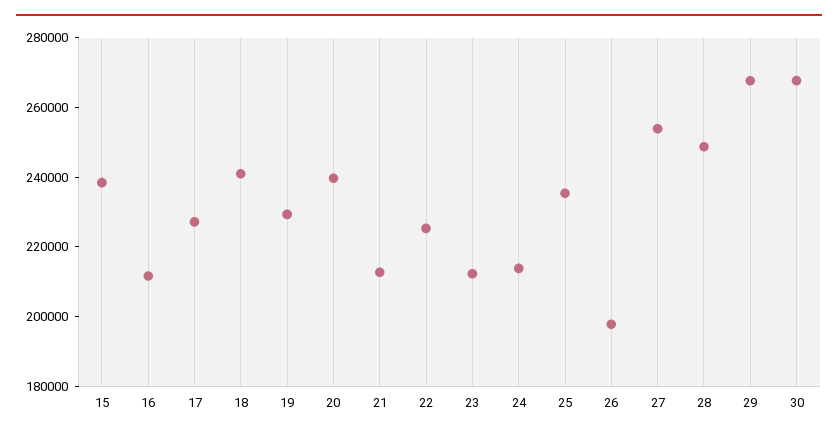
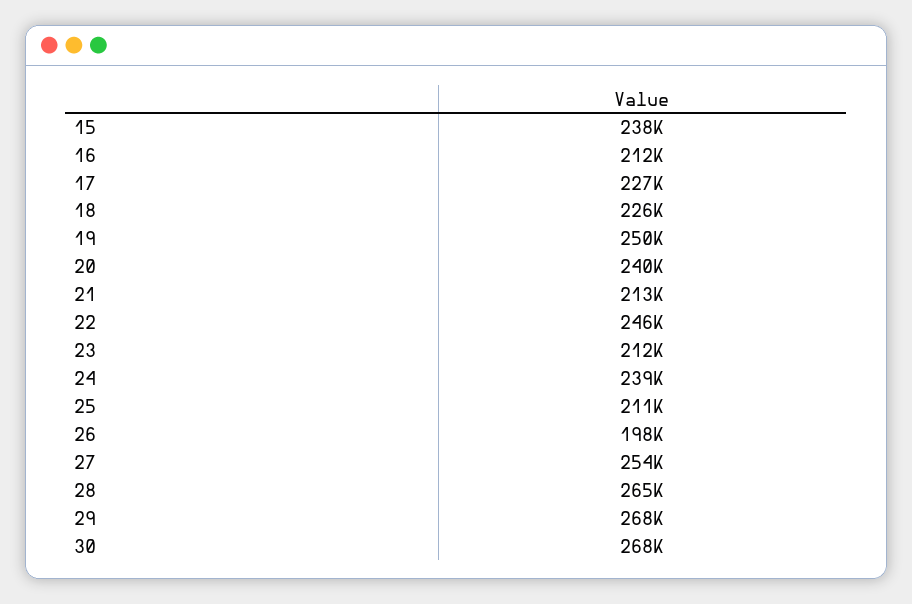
18: 240000 -> 226000
19: 230000 -> 250000
22: 225000 -> 246000
24: 215000 -> 239000
25: 235000 -> 211000
28: 250000 -> 265000

